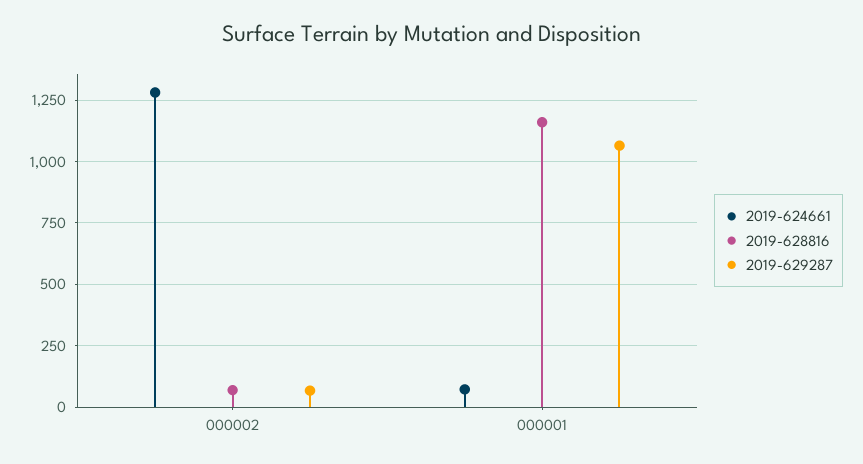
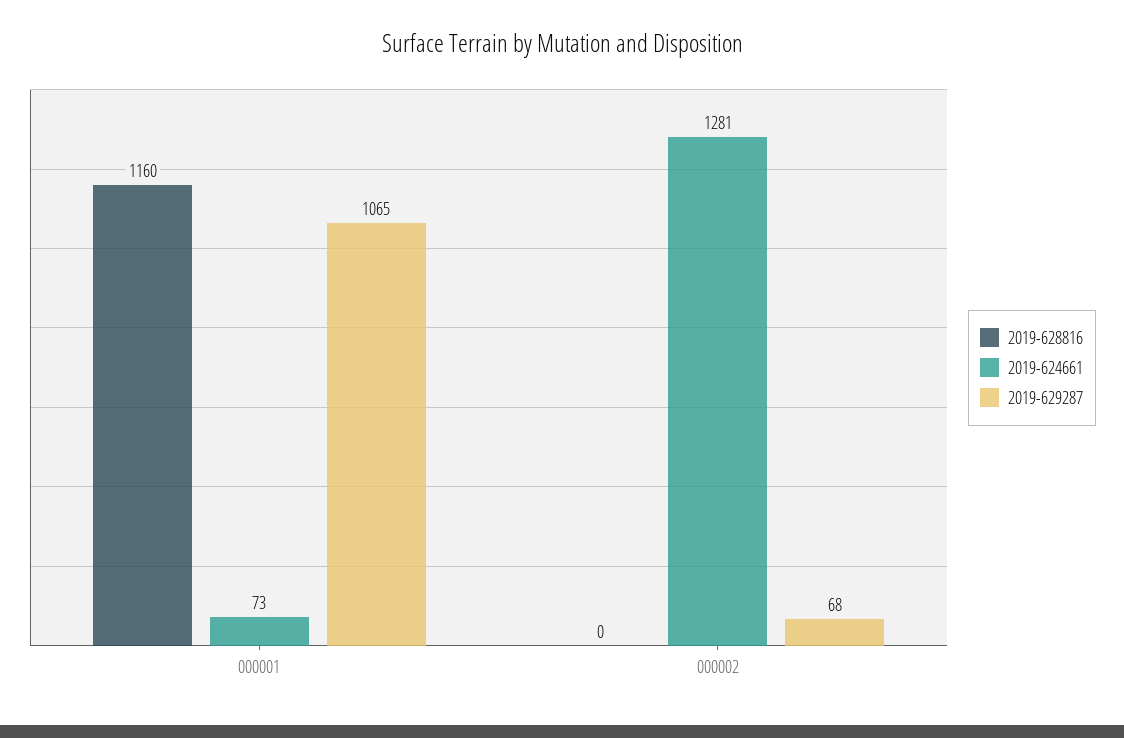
2019-628816, 000002: 75 -> 0

